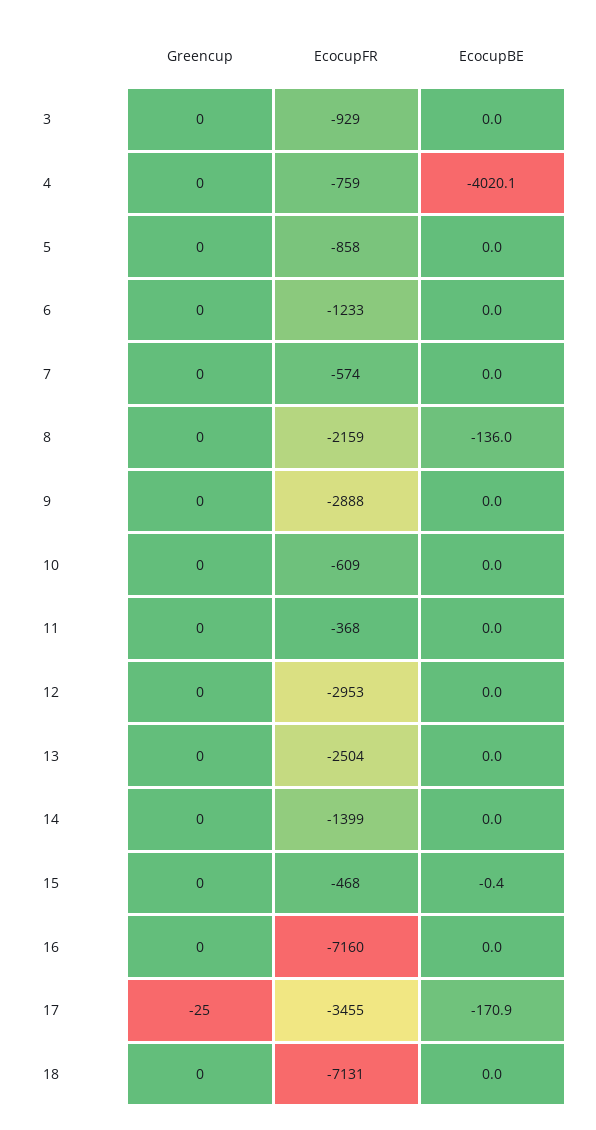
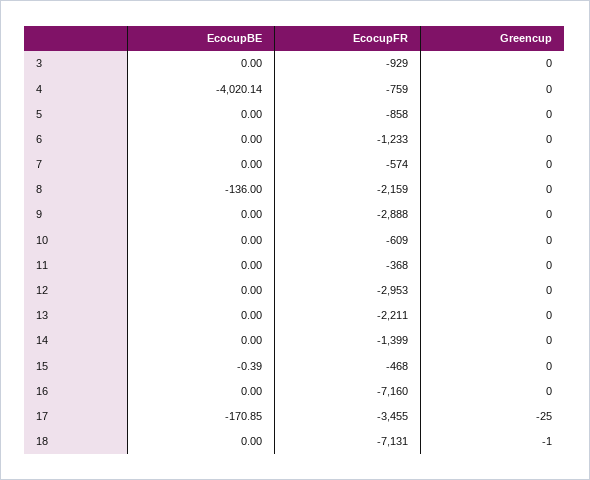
EcocupFR, 13: -2504 -> -2211
Greencup, 18: 0 -> -1

